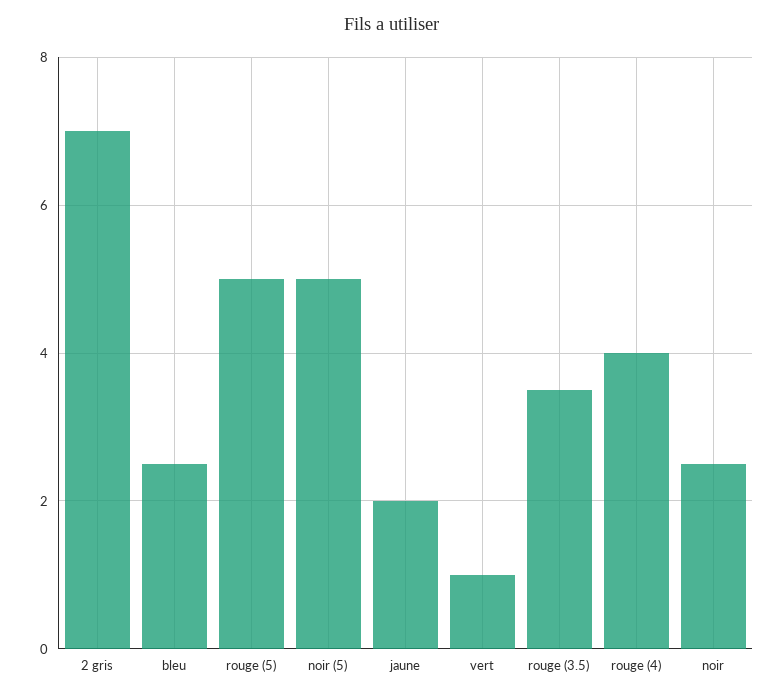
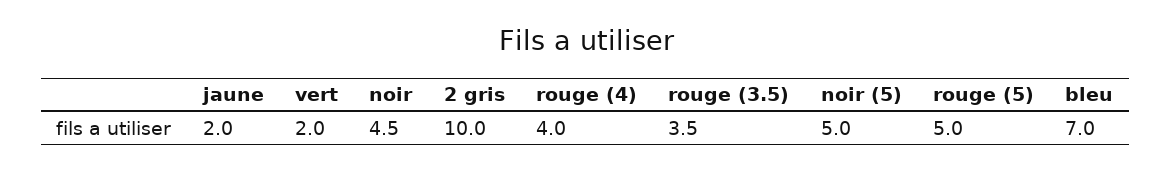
2 gris: 7 -> 10
bleu: 2.5 -> 7
vert: 1 -> 2
noir: 2.5 -> 4.5

